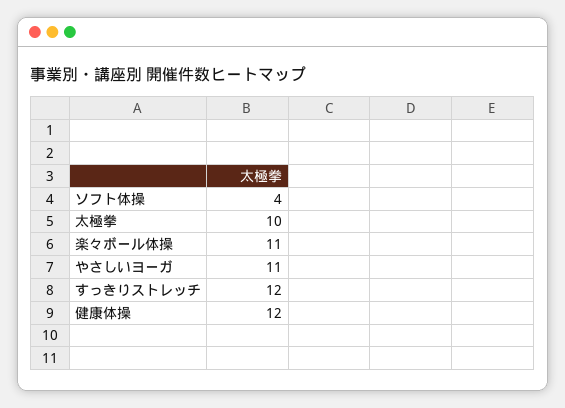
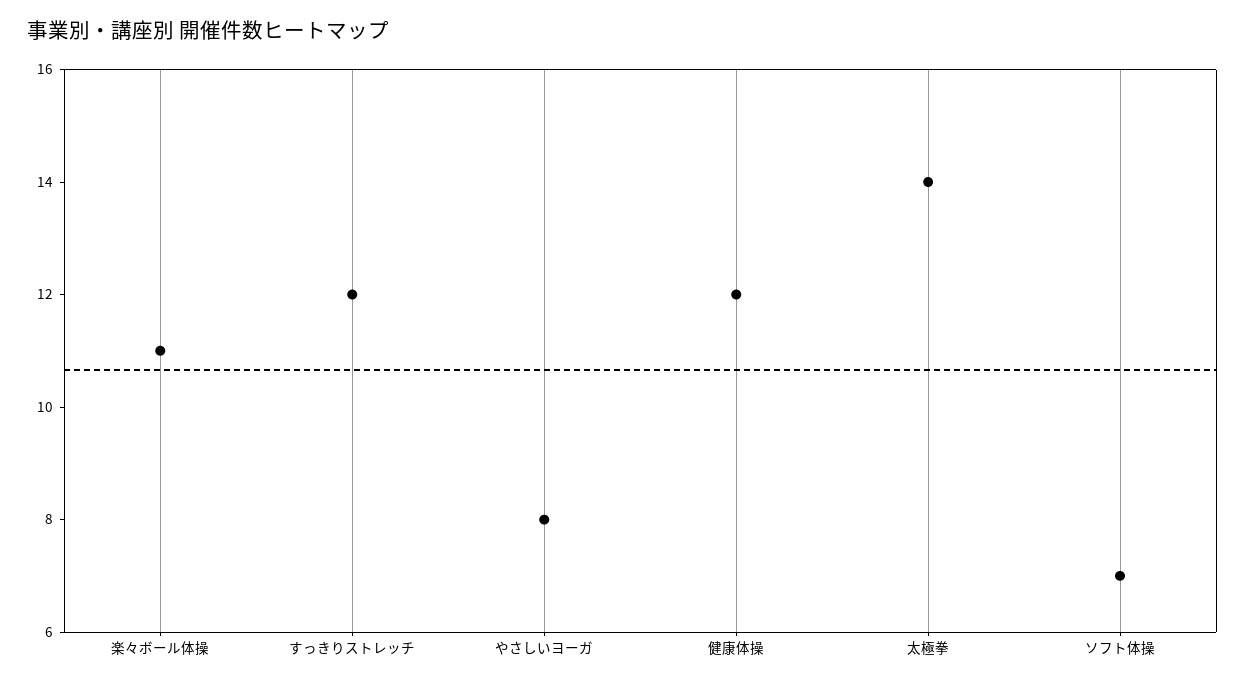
ソフト体操: 4 -> 7
太極拳: 10 -> 14
やさしいヨーガ: 11 -> 8

